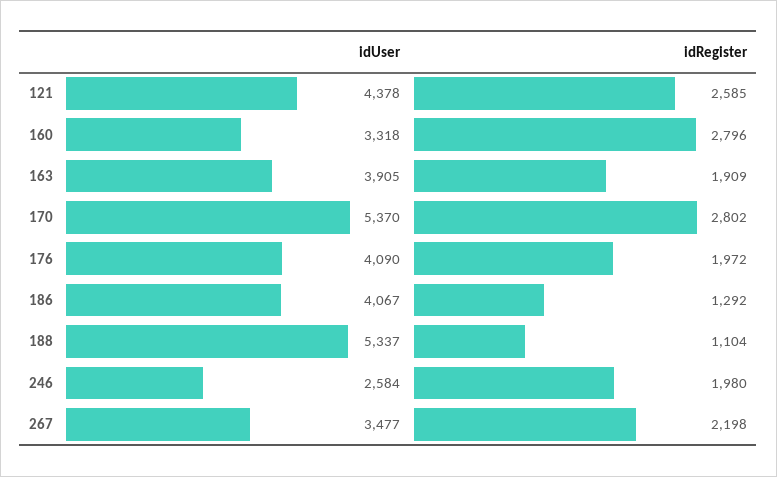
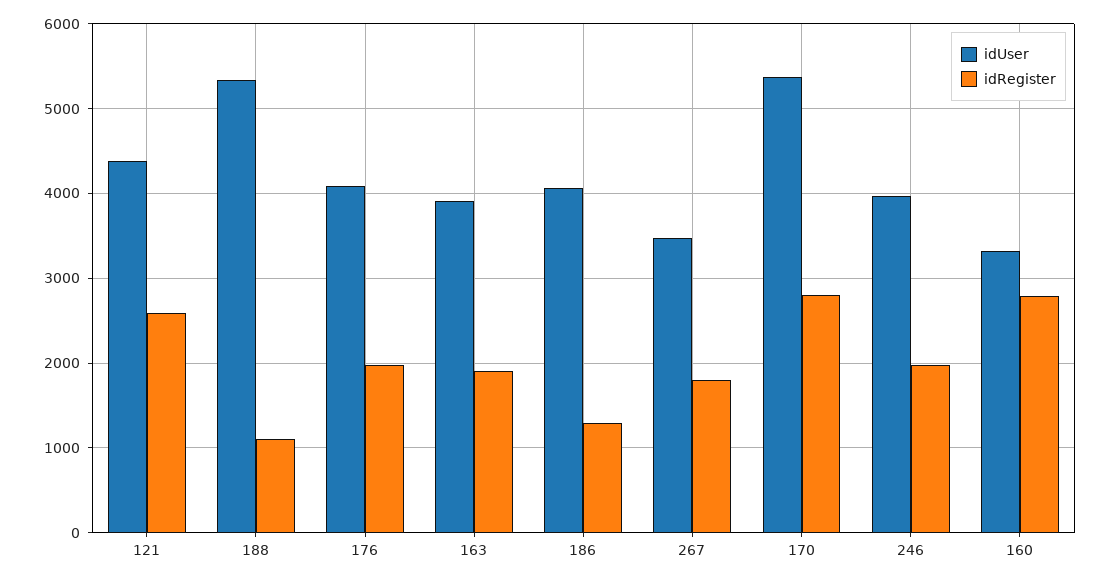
idUser, 246: 2584 -> 4000
idRegister, 267: 2198 -> 1800

